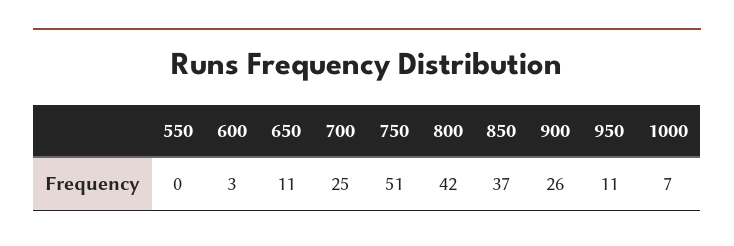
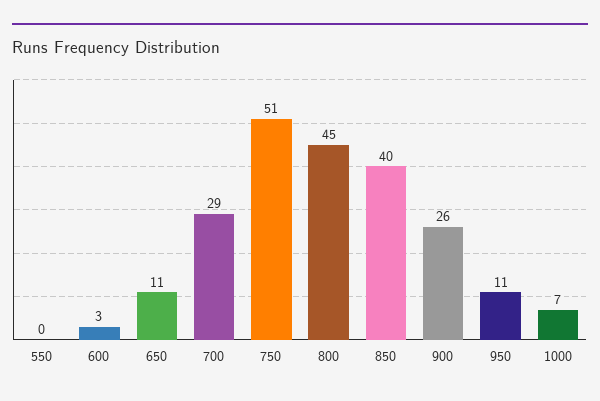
700: 25 -> 29
800: 42 -> 45
850: 37 -> 40

